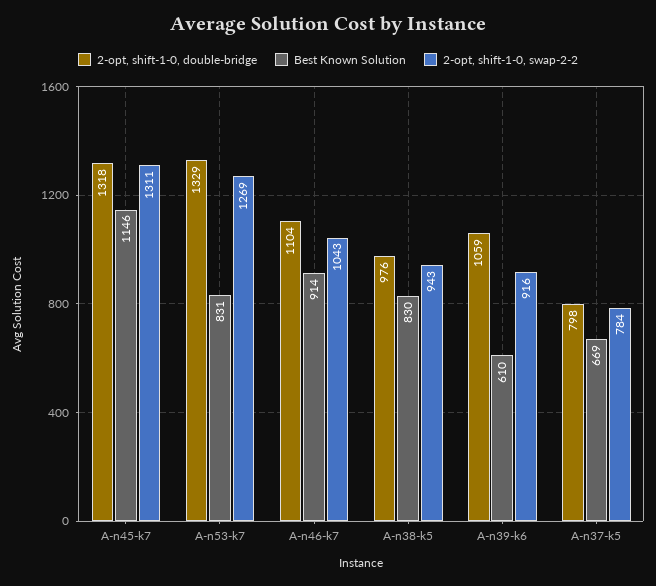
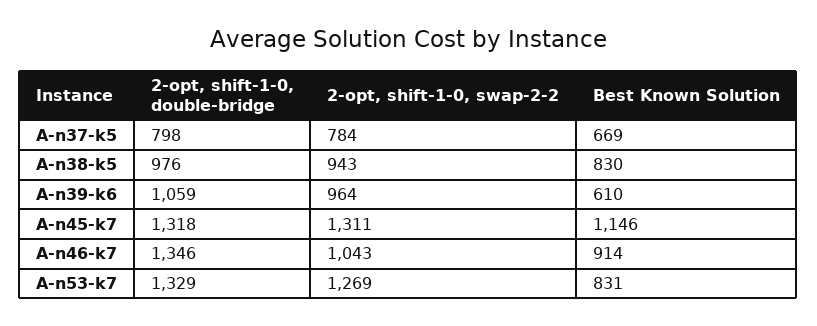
2-opt, shift-1-0, double-bridge, A-n46-k7: 1104 -> 1346
2-opt, shift-1-0, swap-2-2, A-n39-k6: 916 -> 964

